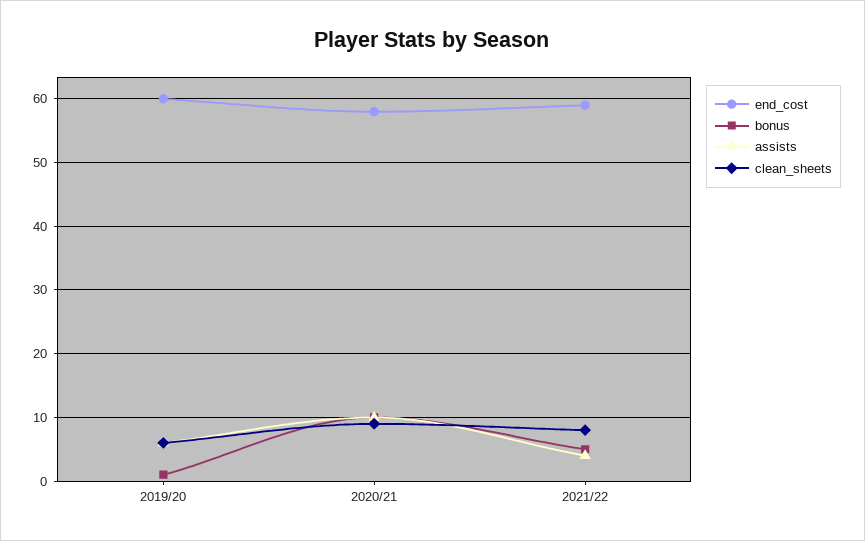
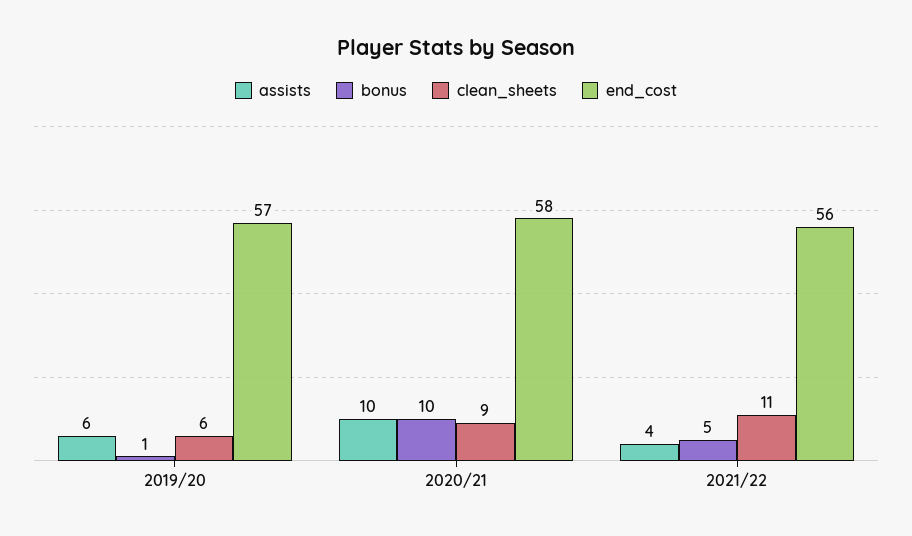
end_cost, 2019/20: 60 -> 57
end_cost, 2021/22: 59 -> 56
clean_sheets, 2021/22: 8 -> 11

